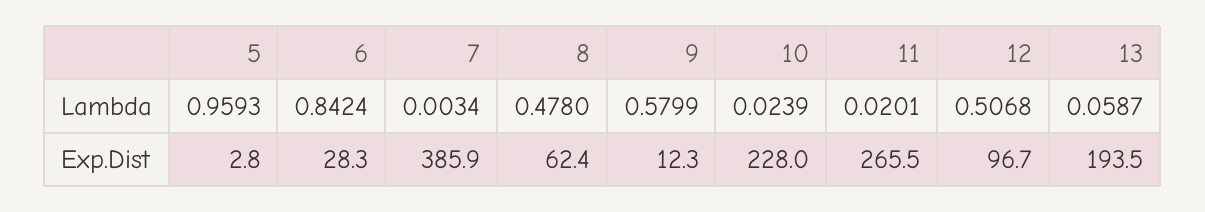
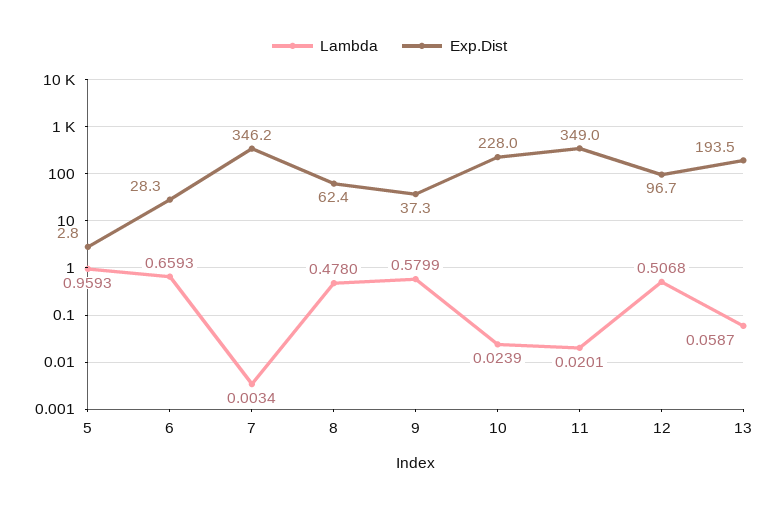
Lambda, 6: 0.8424 -> 0.6593
Exp.Dist, 7: 385.9 -> 346.2
Exp.Dist, 9: 12.3 -> 37.3
Exp.Dist, 11: 265.5 -> 349

